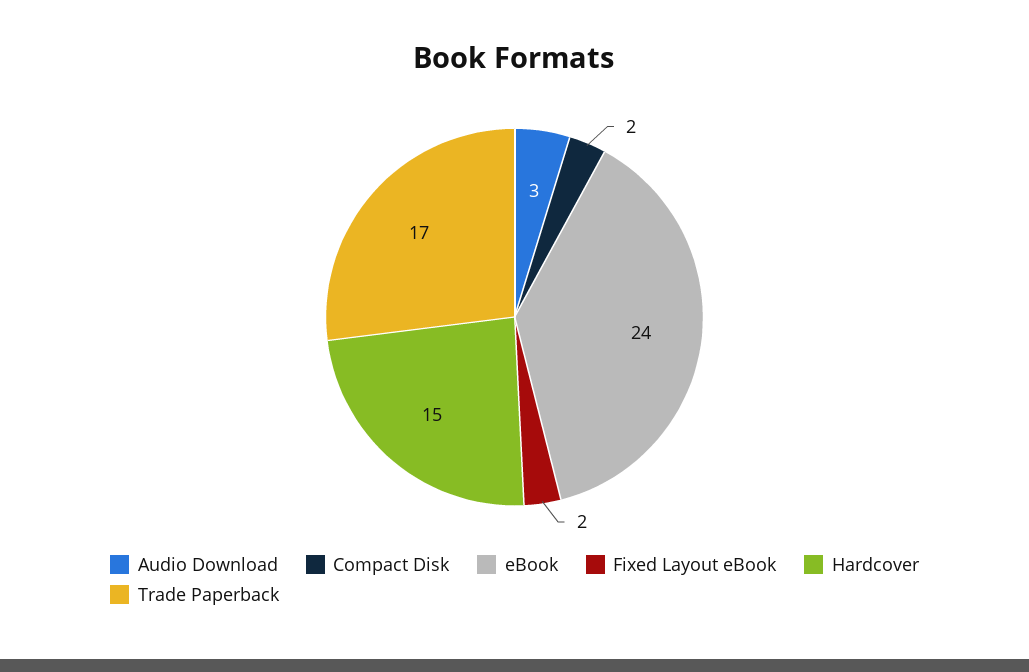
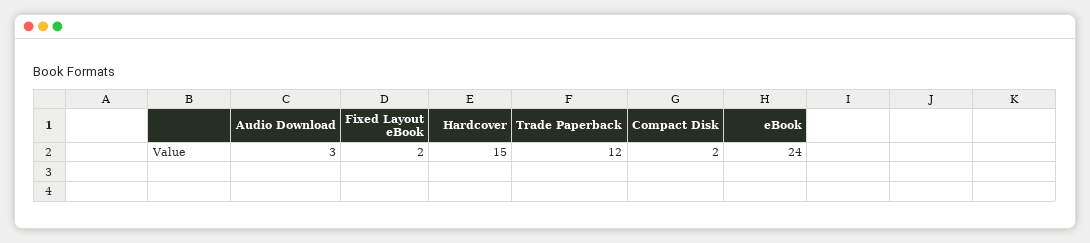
Trade Paperback: 17 -> 12

